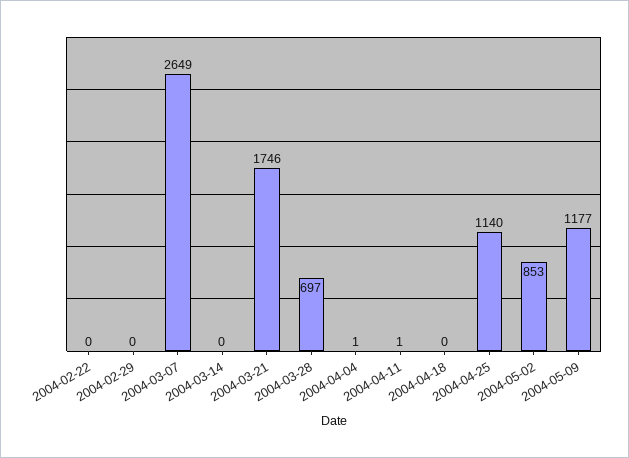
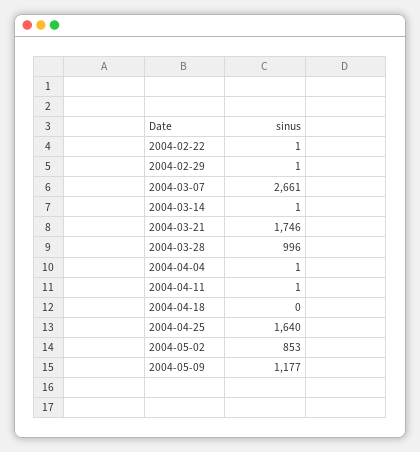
2004-02-22: 0 -> 1
2004-02-29: 0 -> 1
2004-03-07: 2649 -> 2661
2004-03-14: 0 -> 1
2004-03-28: 697 -> 996
2004-04-25: 1140 -> 1640

